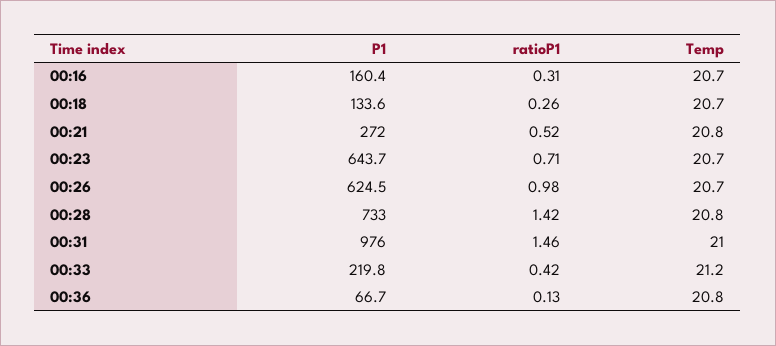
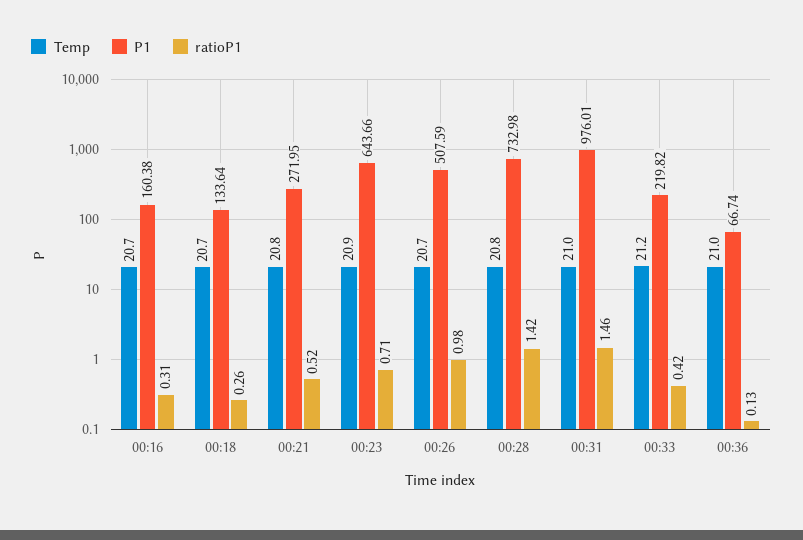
Temp, 00:23: 20.7 -> 20.9
P1, 00:26: 624.5 -> 507.59
Temp, 00:36: 20.8 -> 21

